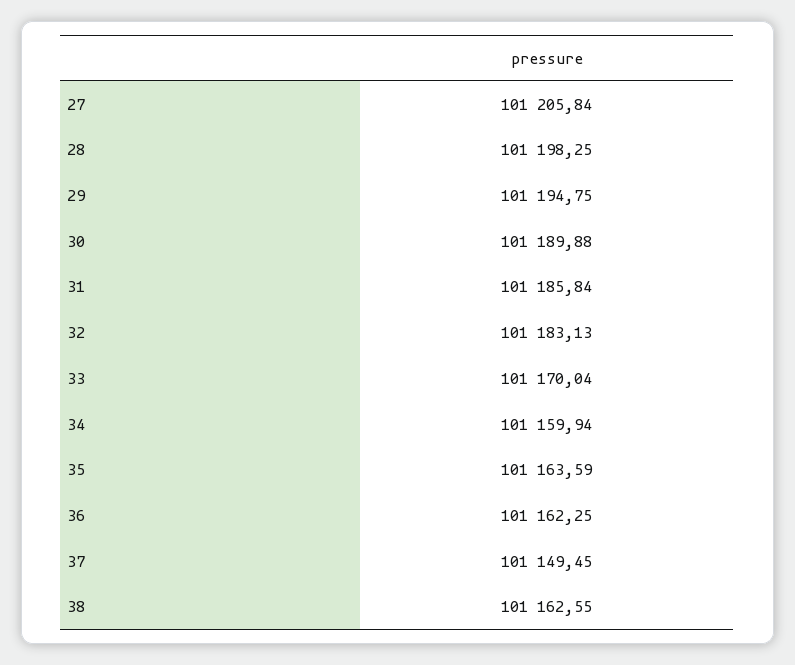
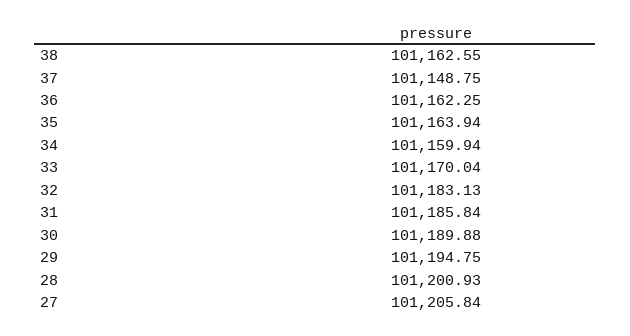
28: 101198.25 -> 101200.93
35: 101163.59 -> 101163.94
37: 101149.45 -> 101148.75

